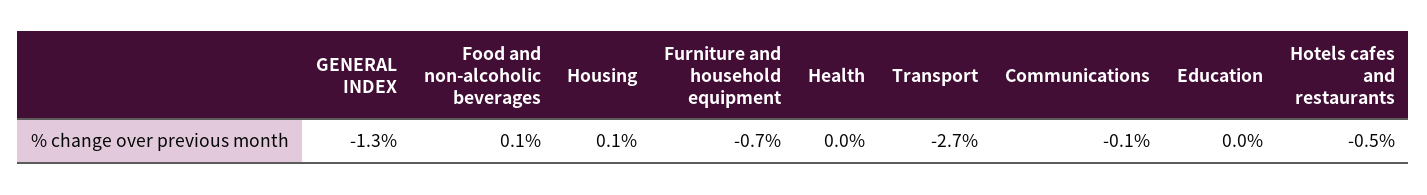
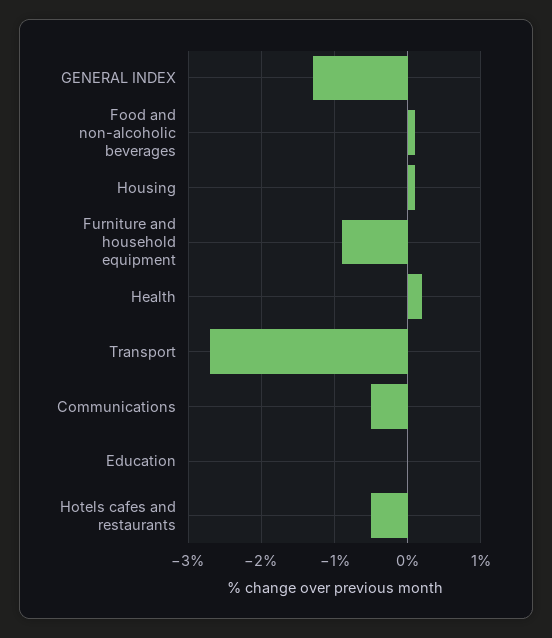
Furniture and household equipment: -0.7 -> -0.9
Health: 0 -> 0.2
Communications: -0.1 -> -0.5

